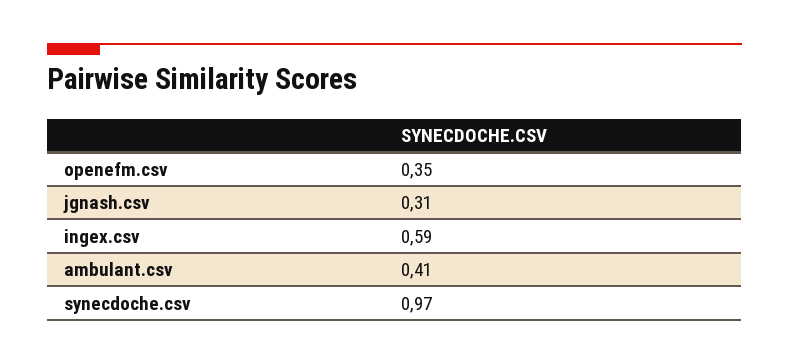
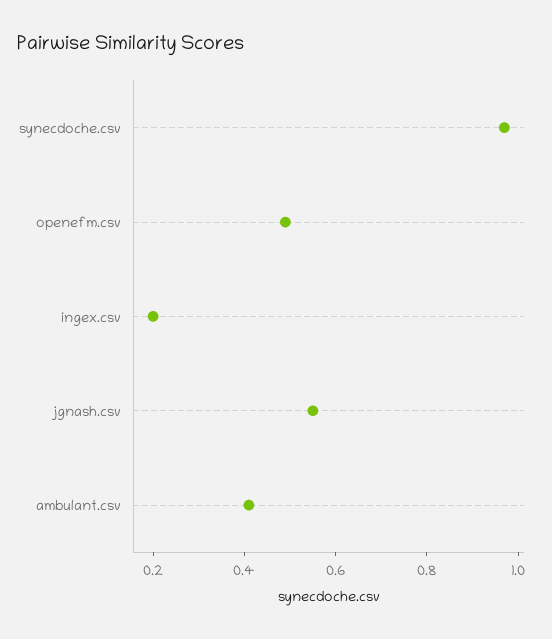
openefm.csv: 0.35 -> 0.5
jgnash.csv: 0.31 -> 0.55
ingex.csv: 0.59 -> 0.2

